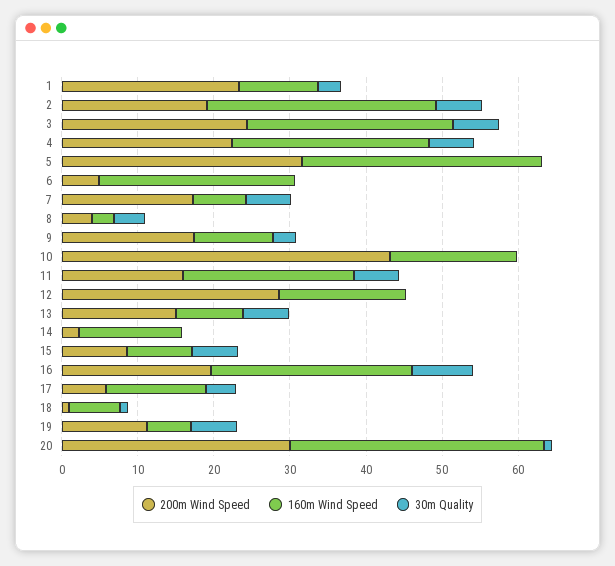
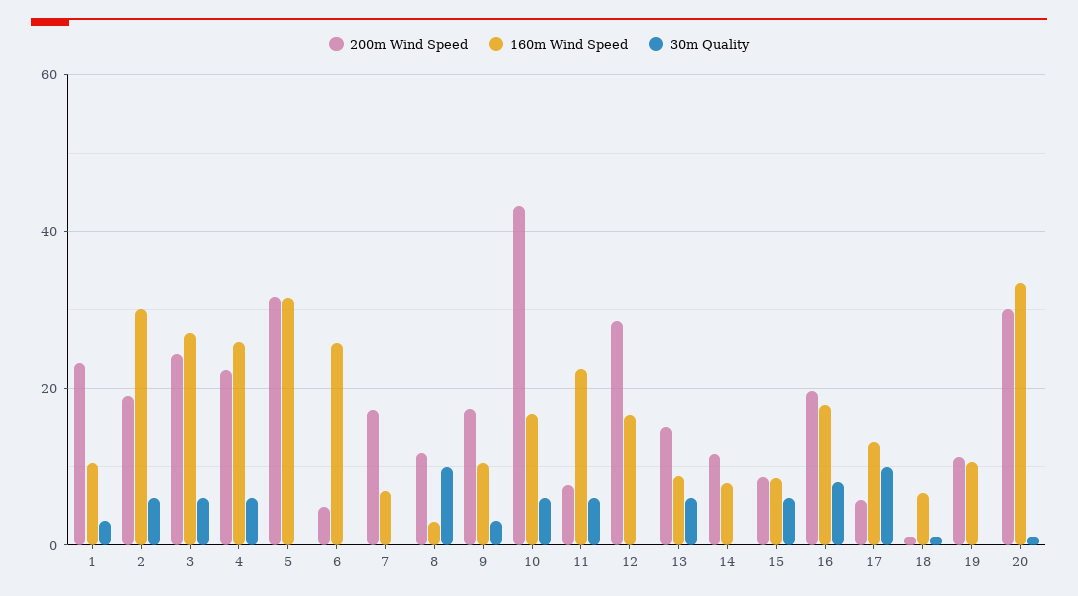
30m Quality, 7: 6 -> 0
200m Wind Speed, 8: 4 -> 12
30m Quality, 8: 4 -> 10
30m Quality, 10: 0 -> 6
200m Wind Speed, 11: 16 -> 8
200m Wind Speed, 14: 2 -> 12
160m Wind Speed, 14: 14 -> 8
160m Wind Speed, 16: 26 -> 18
30m Quality, 17: 4 -> 10
160m Wind Speed, 19: 6 -> 10
30m Quality, 19: 6 -> 0

